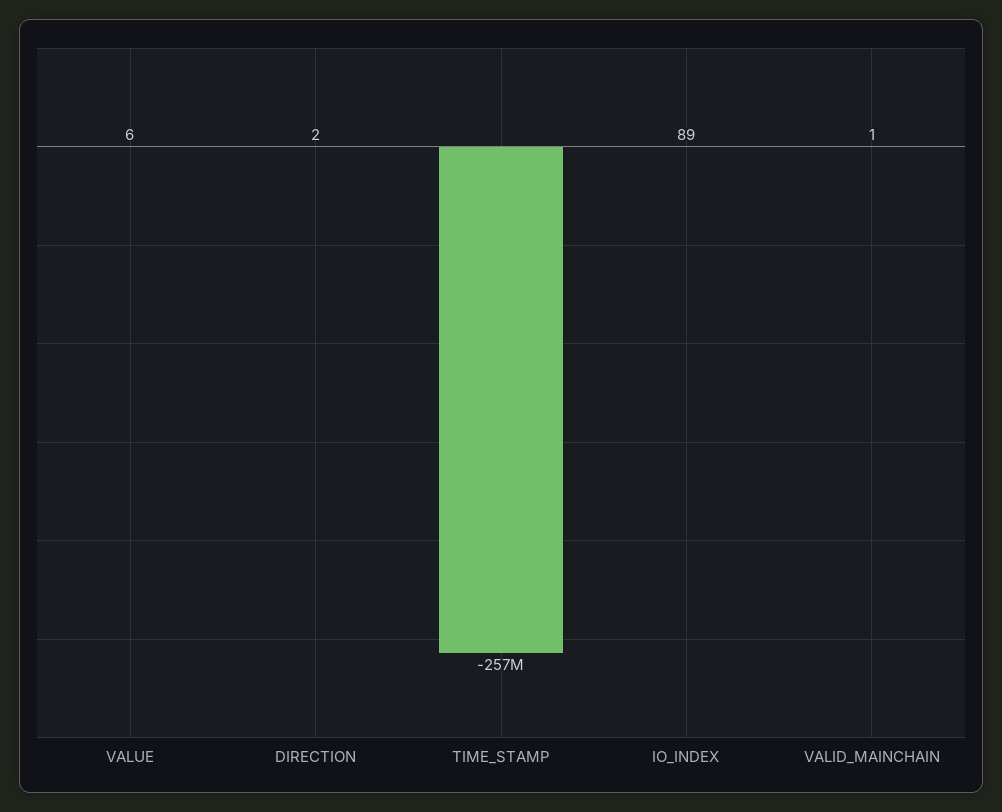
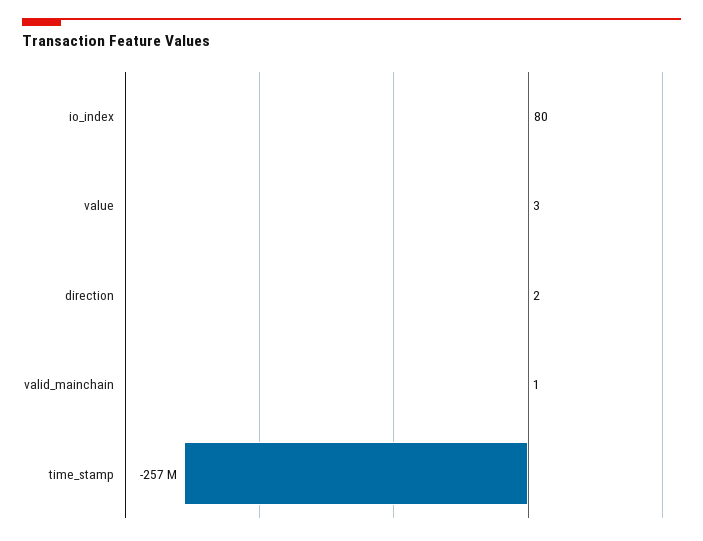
VALUE: 6 -> 3
IO_INDEX: 89 -> 80

